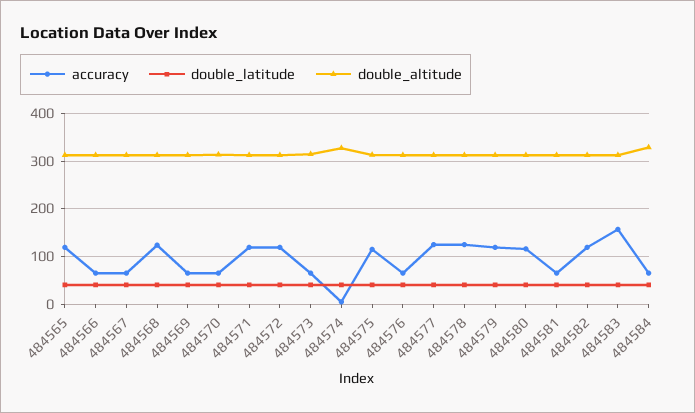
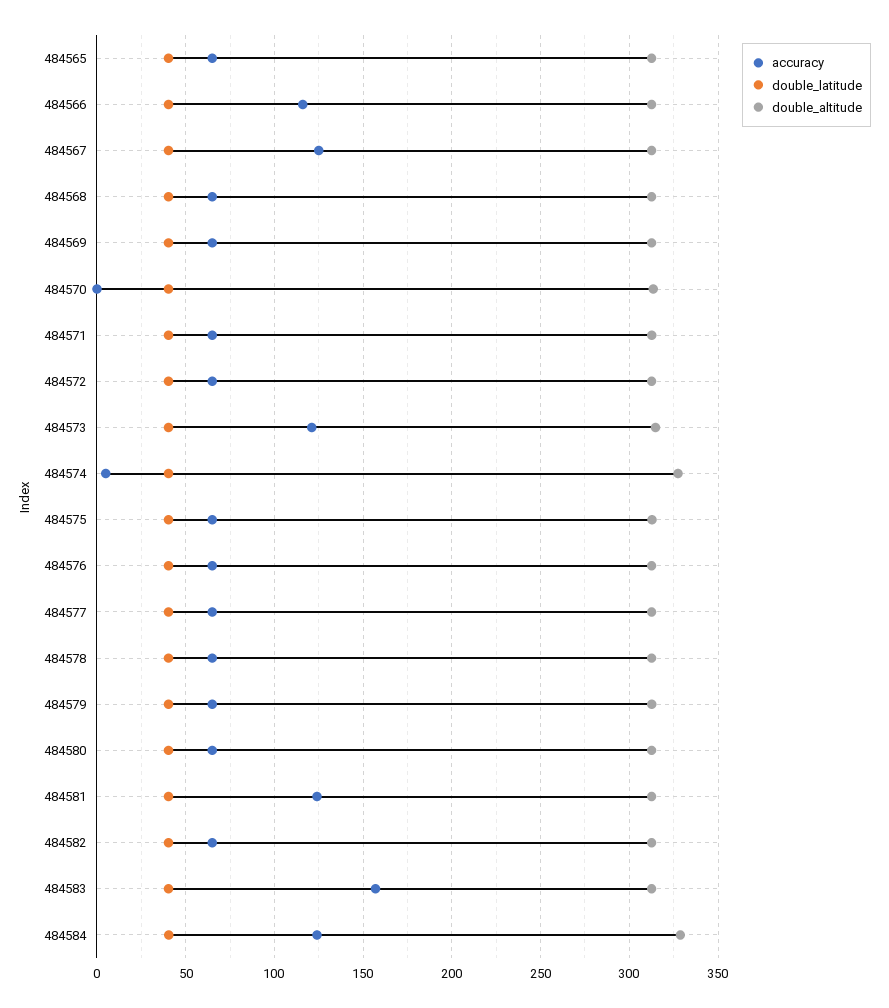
accuracy, 484565: 120 -> 65
accuracy, 484566: 60 -> 115
accuracy, 484567: 60 -> 125
accuracy, 484568: 120 -> 65
accuracy, 484570: 60 -> 0
accuracy, 484571: 120 -> 65
accuracy, 484572: 120 -> 65
accuracy, 484573: 60 -> 120
accuracy, 484575: 120 -> 65
accuracy, 484577: 120 -> 65
accuracy, 484578: 120 -> 65
accuracy, 484579: 120 -> 65
accuracy, 484580: 120 -> 65
accuracy, 484581: 60 -> 125
accuracy, 484582: 120 -> 65
accuracy, 484584: 60 -> 125

